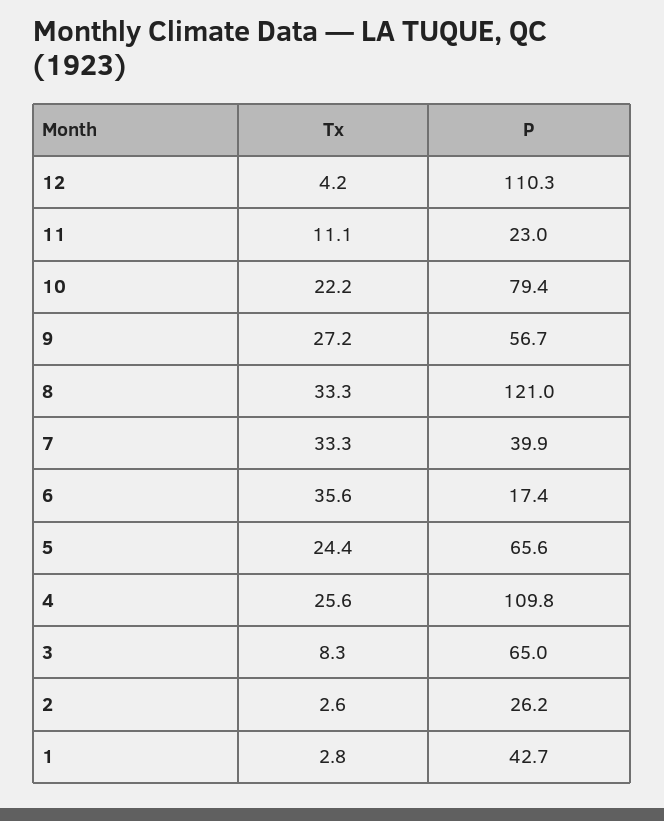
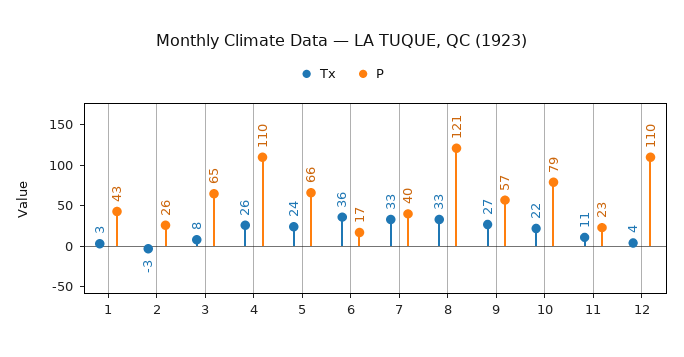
Tx, 2: 2.6 -> -3

